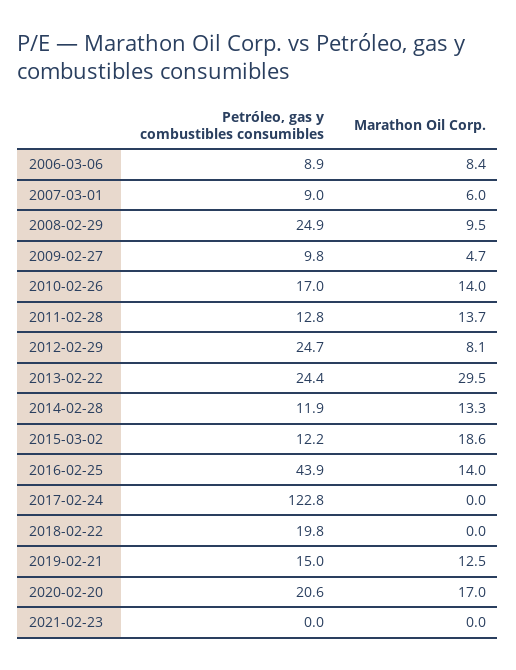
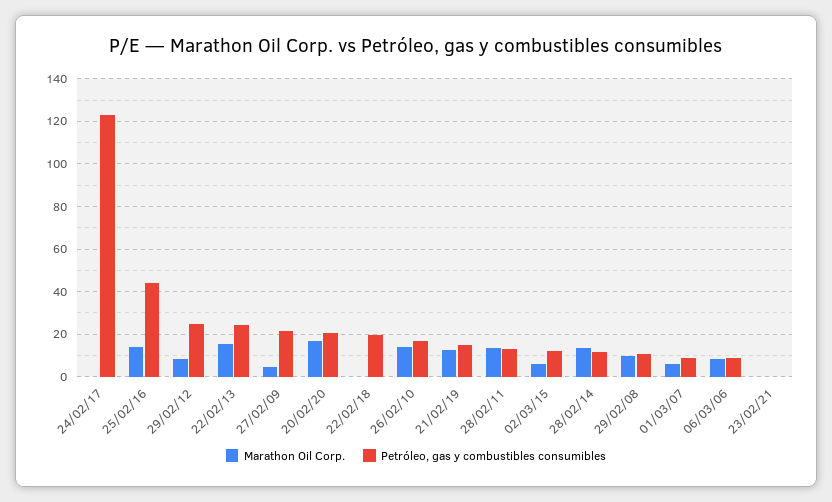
Petróleo, gas y combustibles consumibles, 2008-02-29: 24.9 -> 10
Petróleo, gas y combustibles consumibles, 2009-02-27: 9.8 -> 20
Marathon Oil Corp., 2013-02-22: 29.5 -> 15
Marathon Oil Corp., 2015-03-02: 18.6 -> 5

